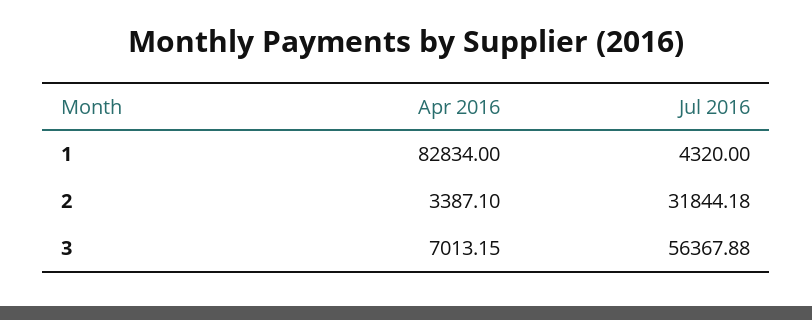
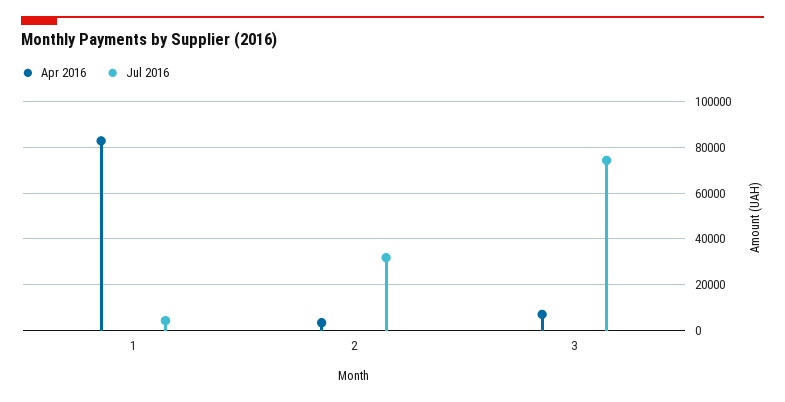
Jul 2016, 3: 56367.88 -> 75000

